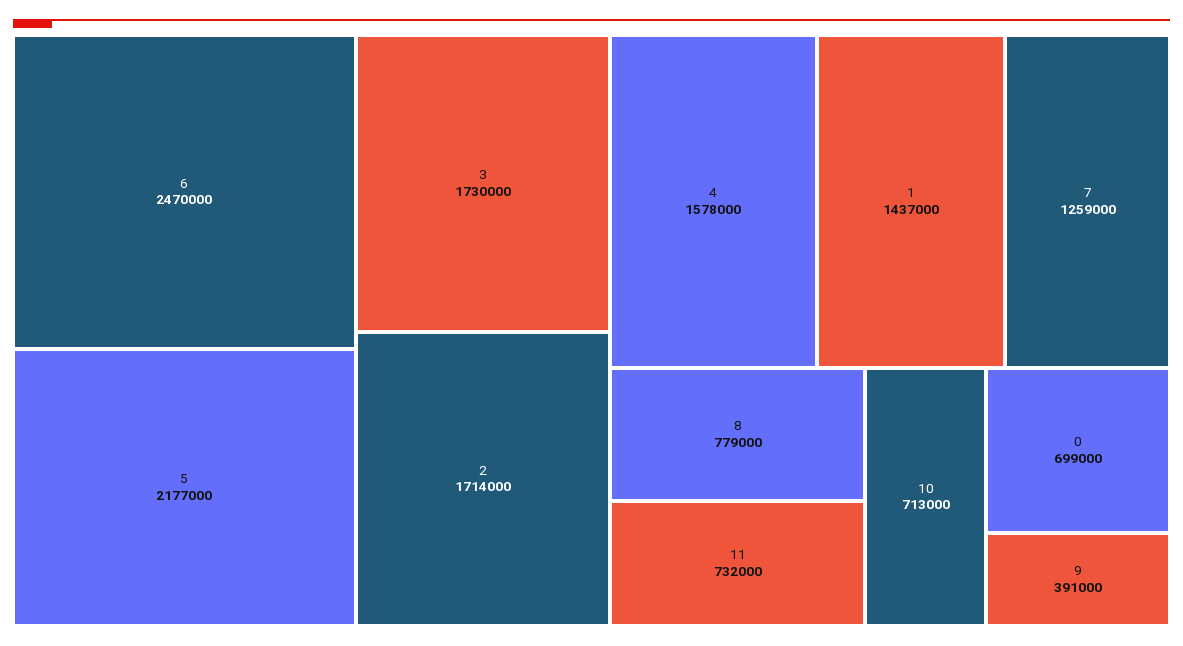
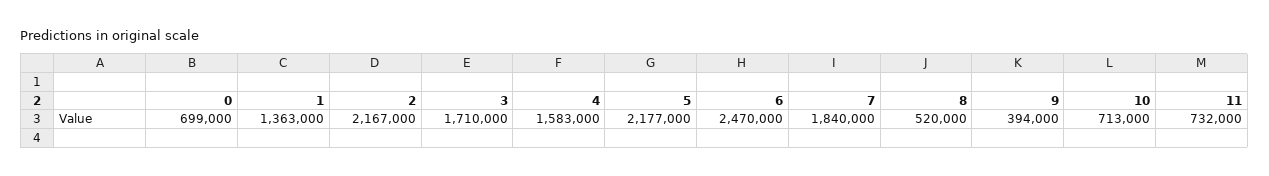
3: 1730000 -> 1710000
2: 1714000 -> 2167000
4: 1578000 -> 1583000
1: 1437000 -> 1363000
7: 1259000 -> 1840000
8: 779000 -> 520000
9: 391000 -> 394000

